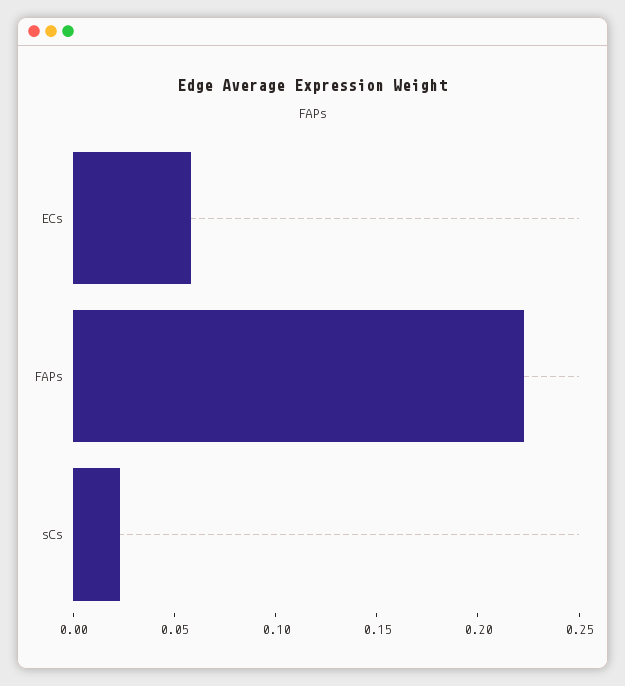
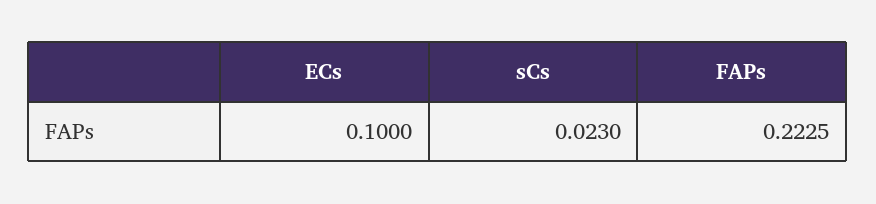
ECs: 0.06 -> 0.1

